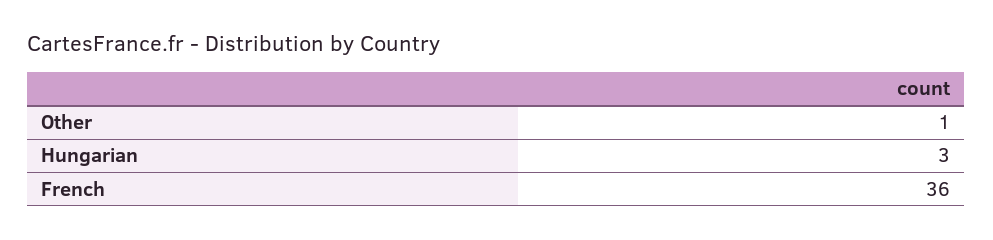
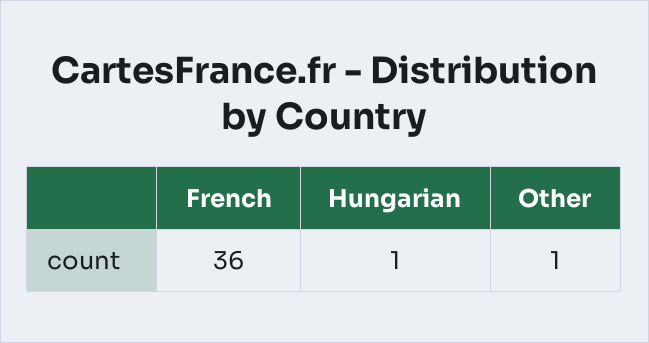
Hungarian: 3 -> 1

